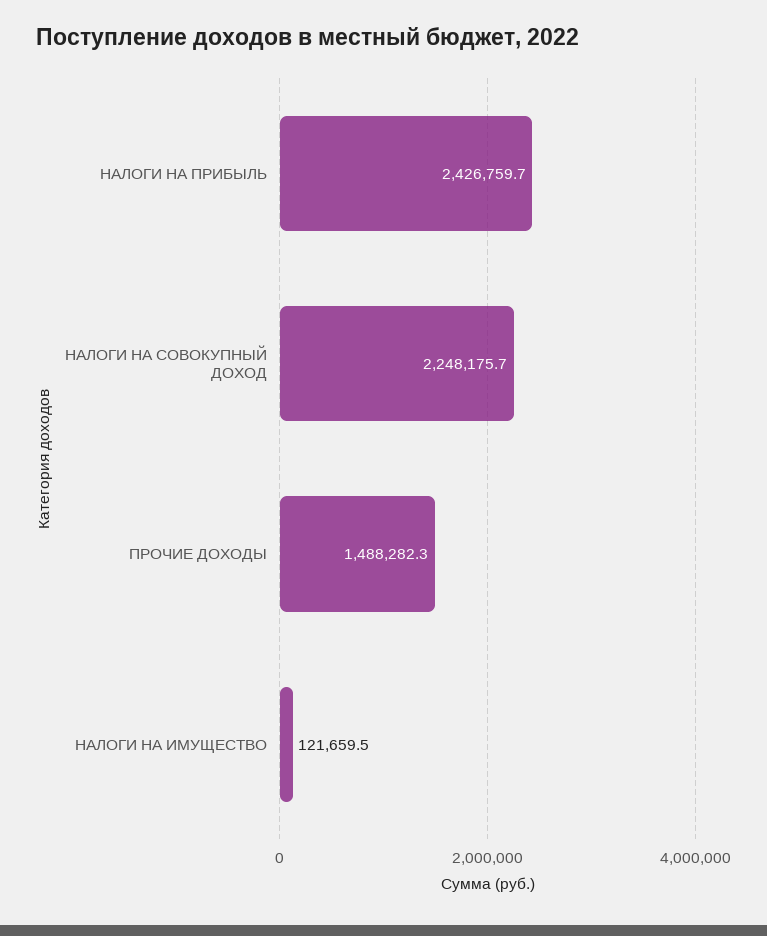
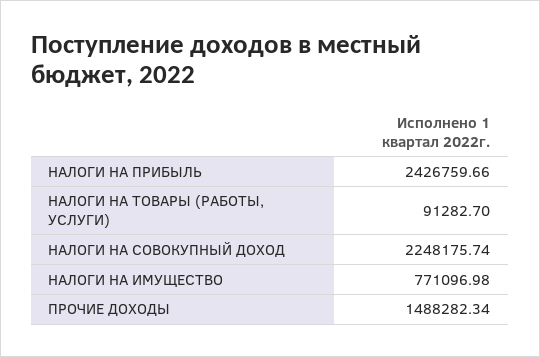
НАЛОГИ НА ИМУЩЕСТВО: 121659.5 -> 771096.98
НАЛОГИ НА ТОВАРЫ (РАБОТЫ, УСЛУГИ): none -> 91282.7

